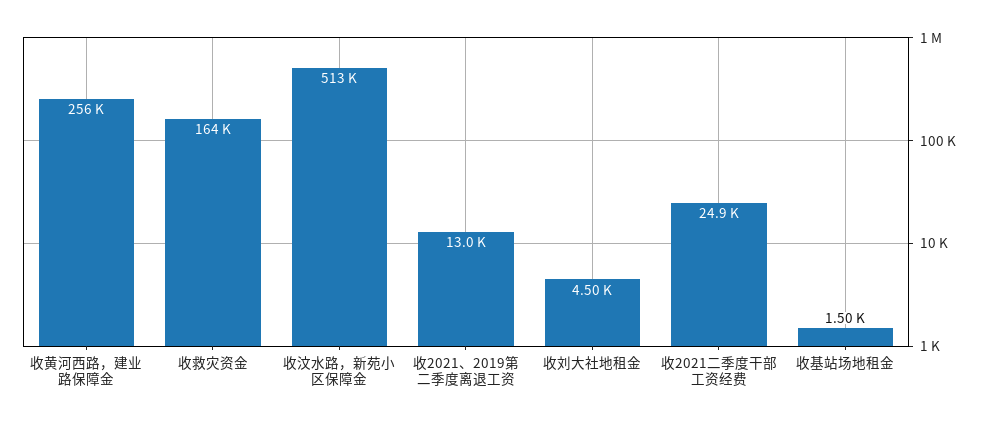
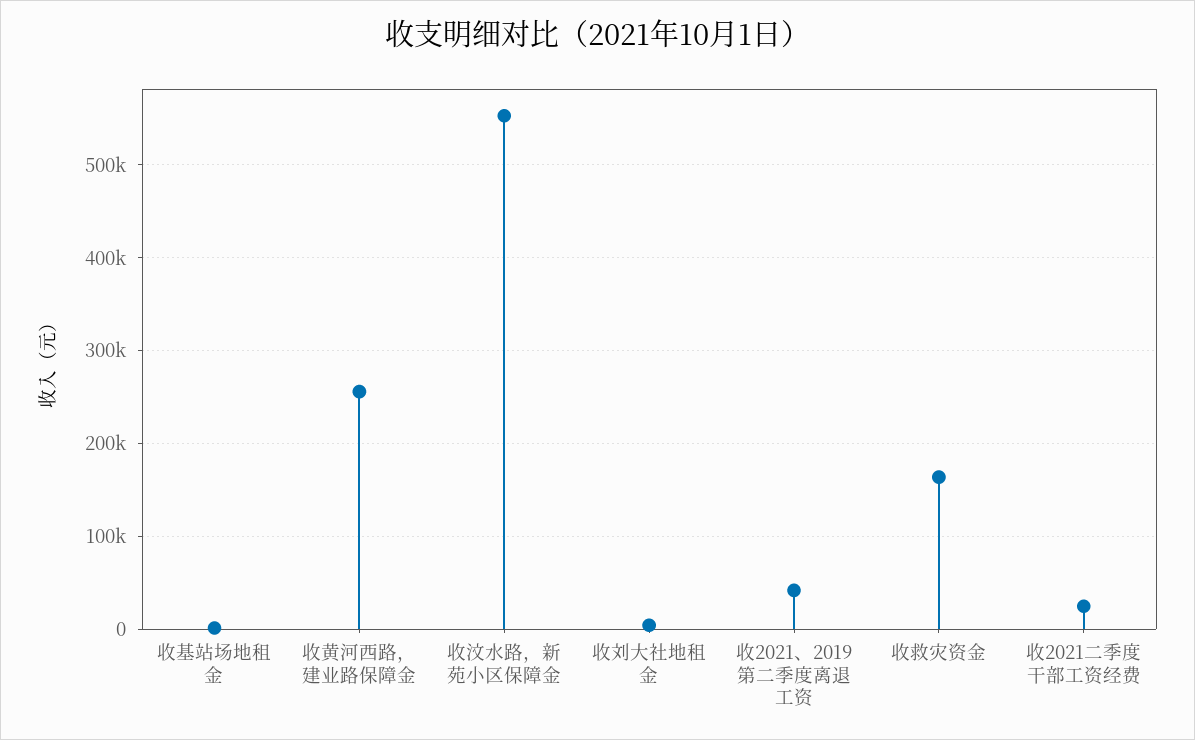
收汶水路，新苑小区保障金: 513000 -> 550000
收2021、2019第二季度离退工资: 13000 -> 40000

